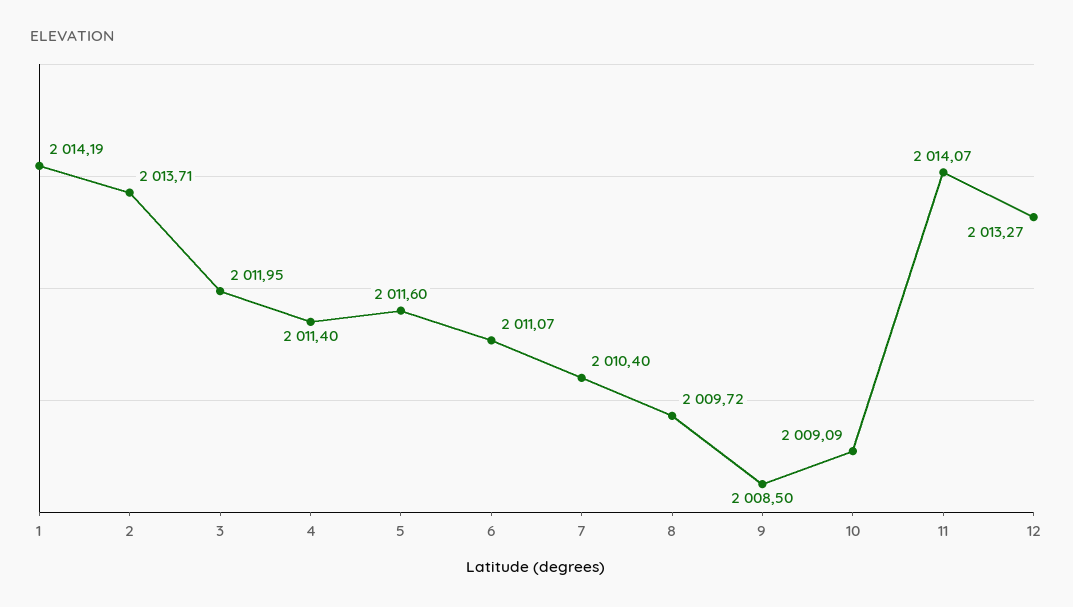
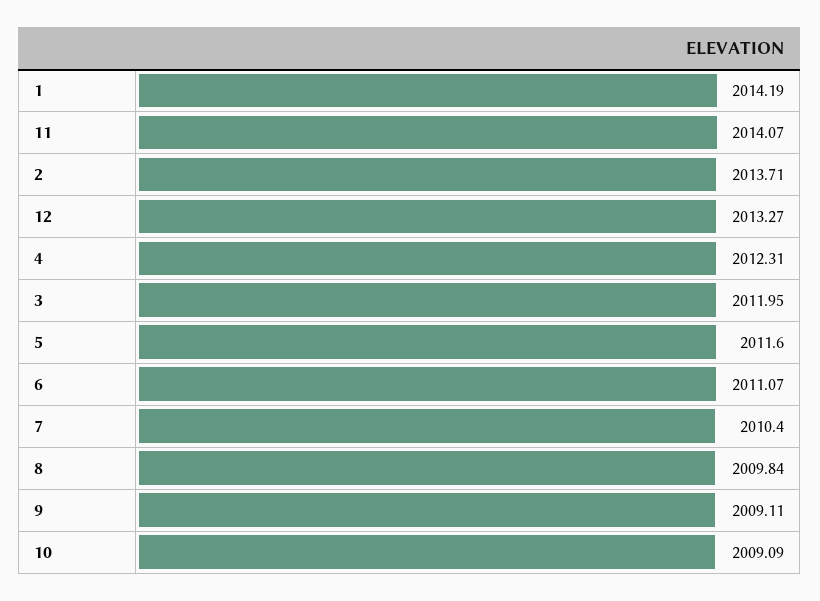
4: 2011.4 -> 2012.31
8: 2009.72 -> 2009.84
9: 2008.5 -> 2009.11

